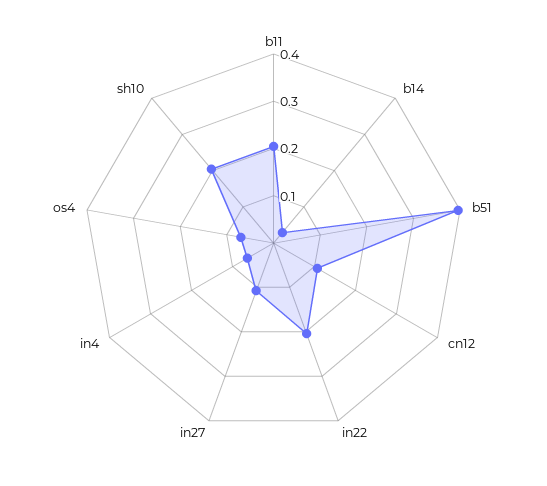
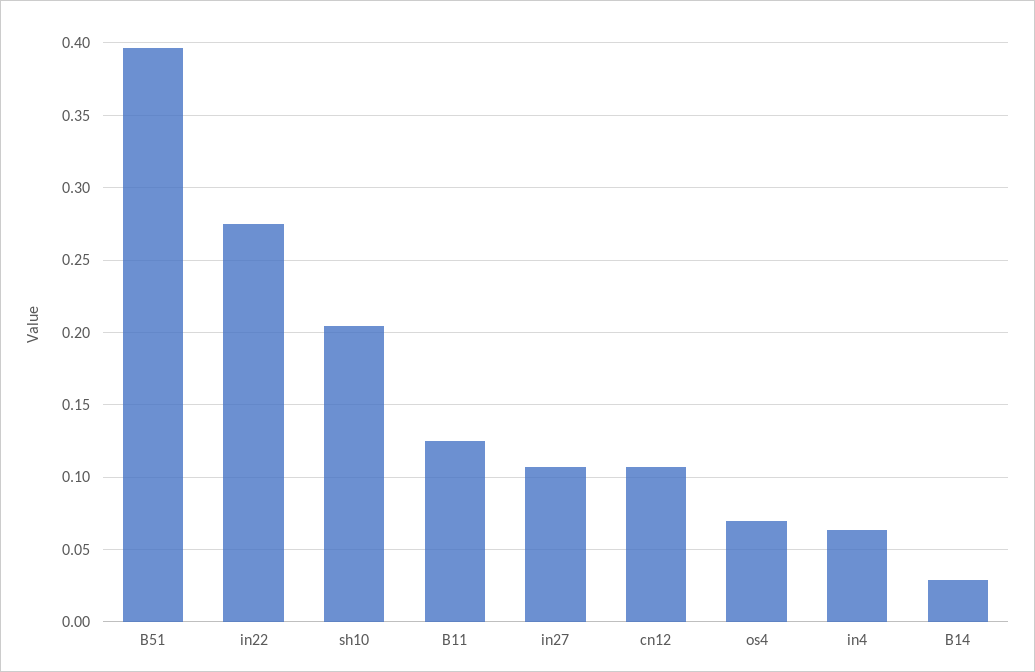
b11: 0.2 -> 0.125
in22: 0.2 -> 0.275

